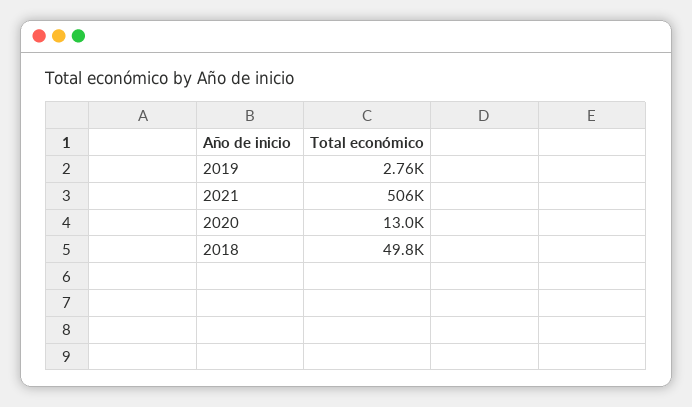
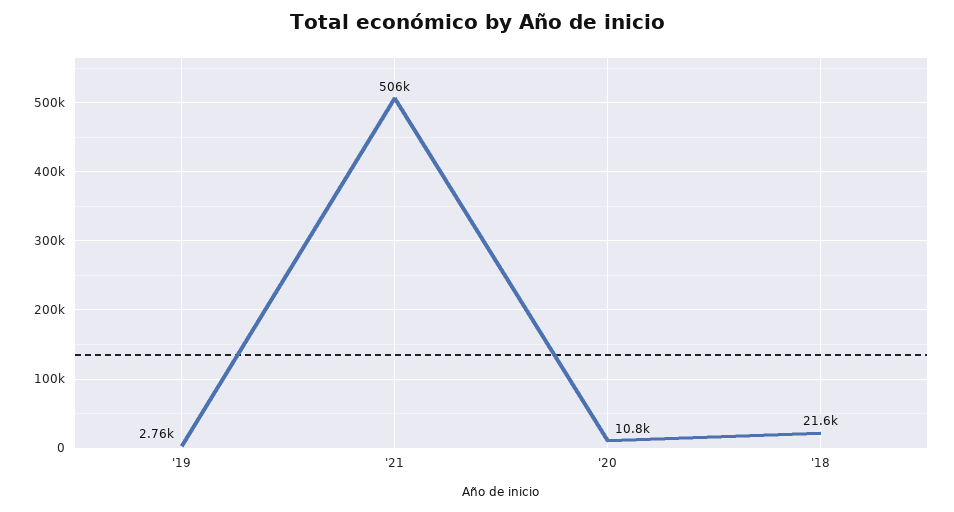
2020: 13000 -> 10800
2018: 49800 -> 21600

